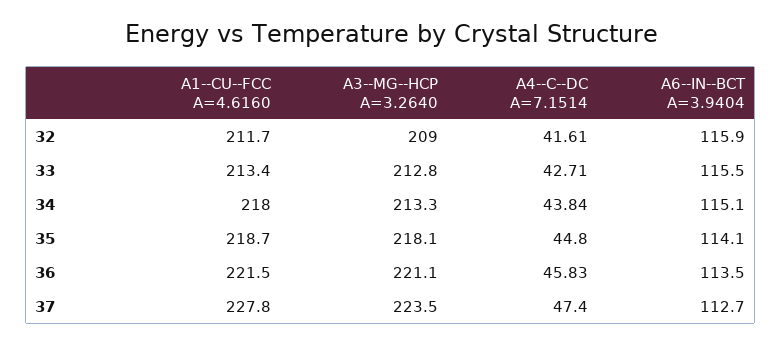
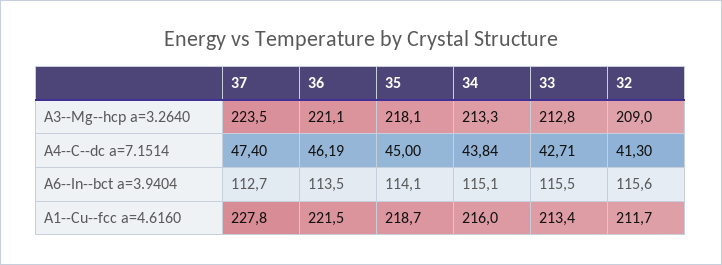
A4--C--DC A=7.1514, 32: 41.61 -> 41.3
A6--IN--BCT A=3.9404, 32: 115.9 -> 115.6
A1--CU--FCC A=4.6160, 34: 218 -> 216
A4--C--DC A=7.1514, 35: 44.8 -> 45
A4--C--DC A=7.1514, 36: 45.83 -> 46.19

